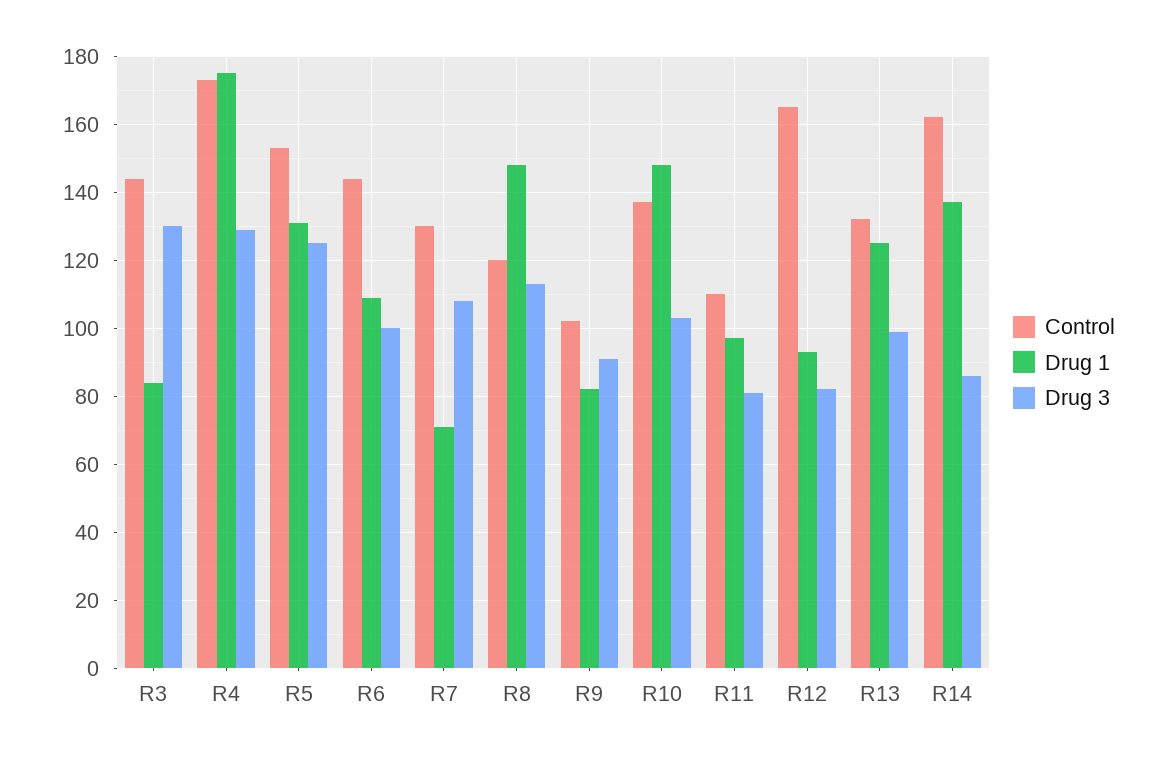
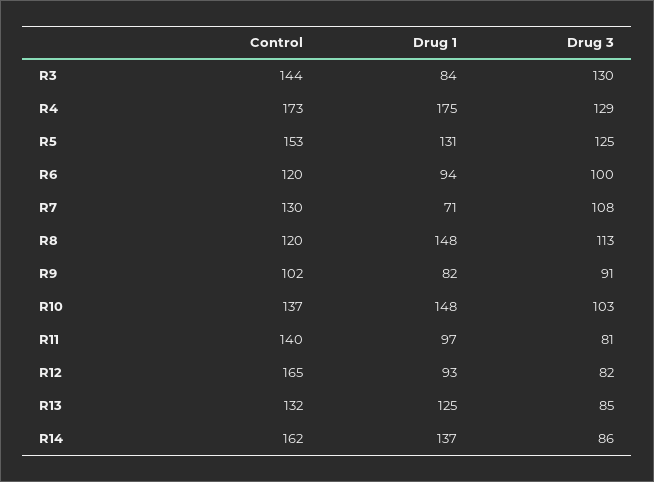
Control, R6: 145 -> 120
Drug 1, R6: 110 -> 94
Control, R11: 110 -> 140
Drug 3, R13: 100 -> 85

